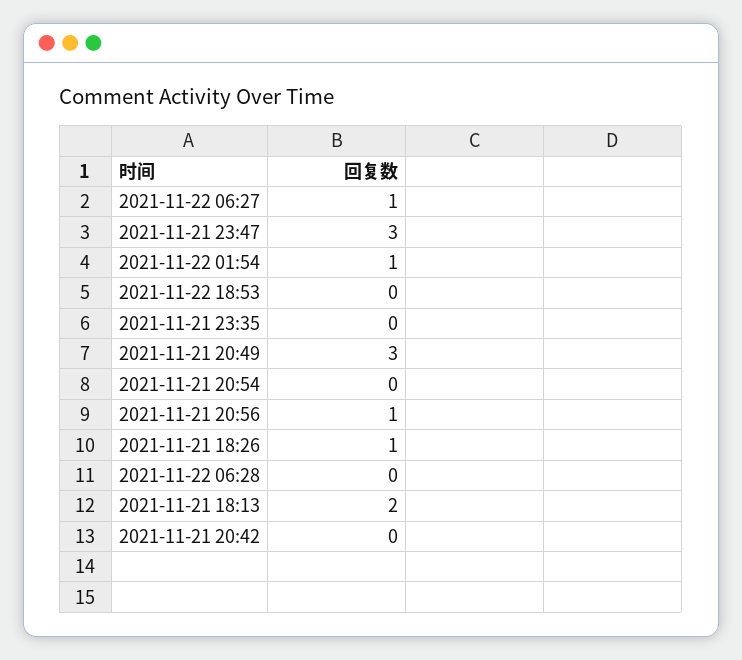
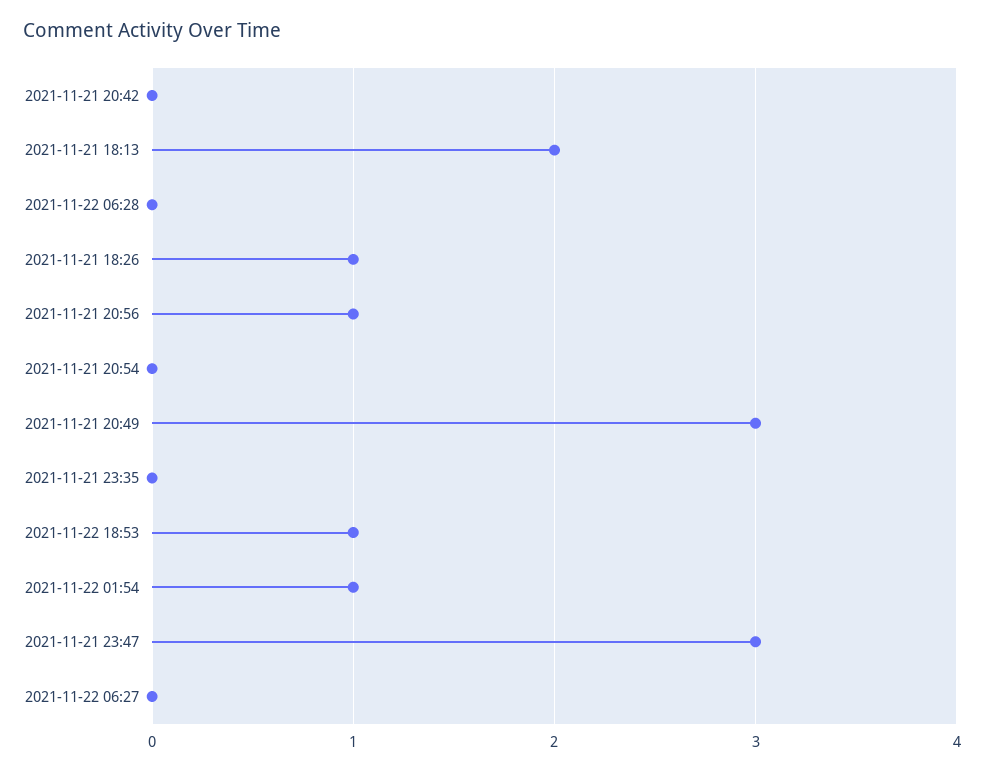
2021-11-22 06:27: 1 -> 0
2021-11-22 18:53: 0 -> 1

